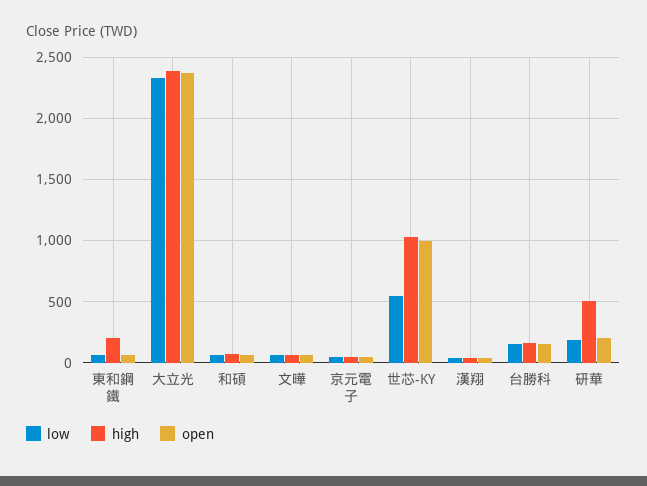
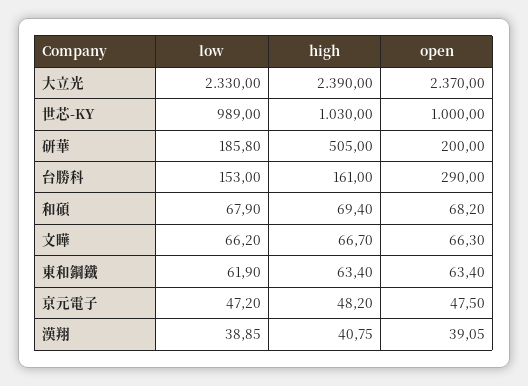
high, 東和鋼鐵: 200 -> 63.4
low, 世芯-KY: 550 -> 989
open, 台勝科: 150 -> 290

